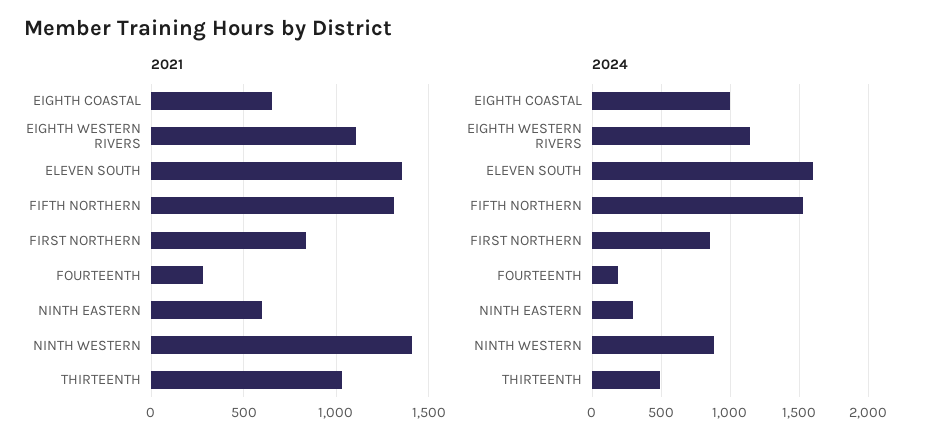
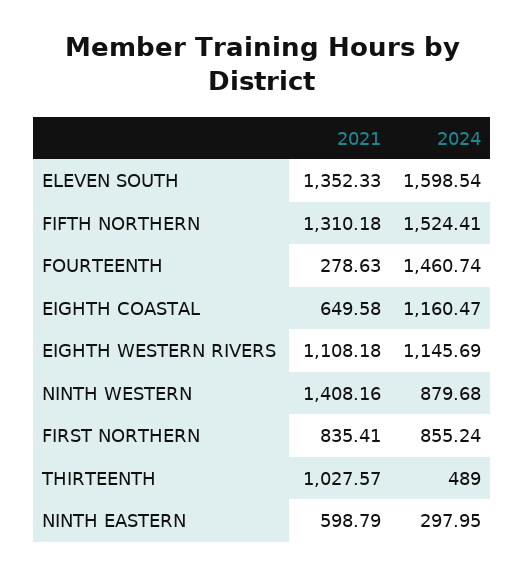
2024, EIGHTH COASTAL: 1000 -> 1160.47
2024, FOURTEENTH: 200 -> 1460.74

